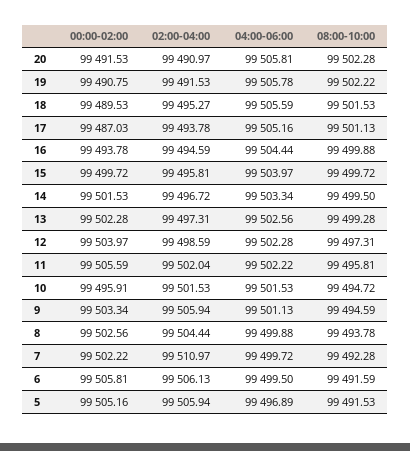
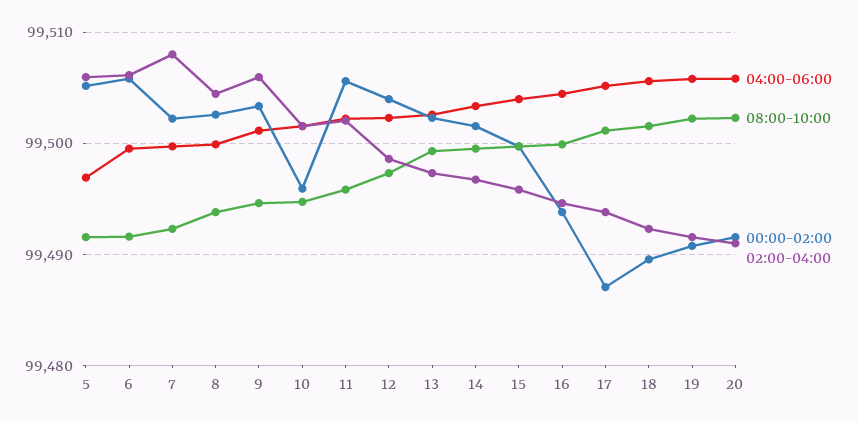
02:00-04:00, 18: 99495.27 -> 99492
02:00-04:00, 7: 99510.97 -> 99508

